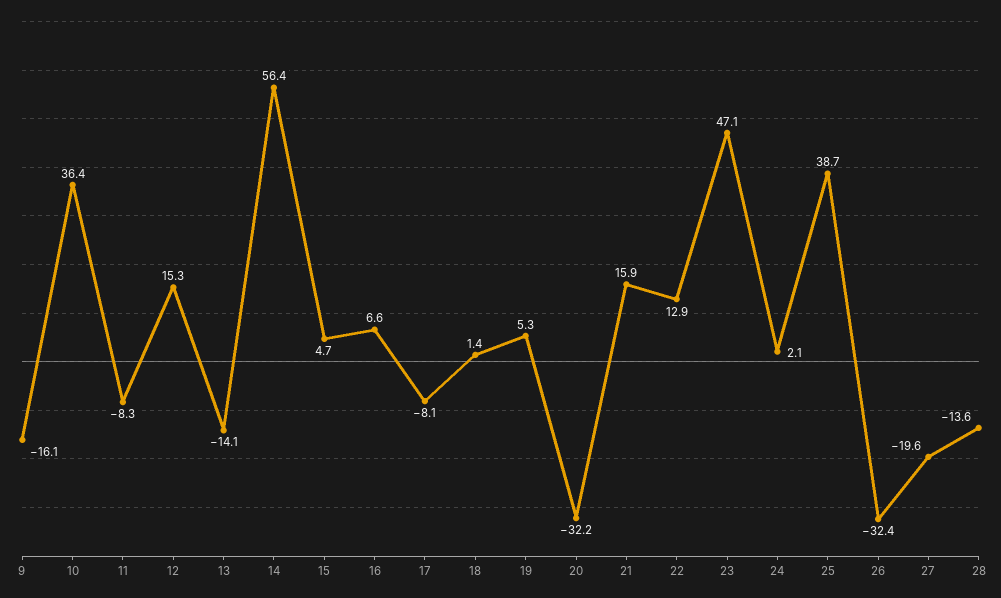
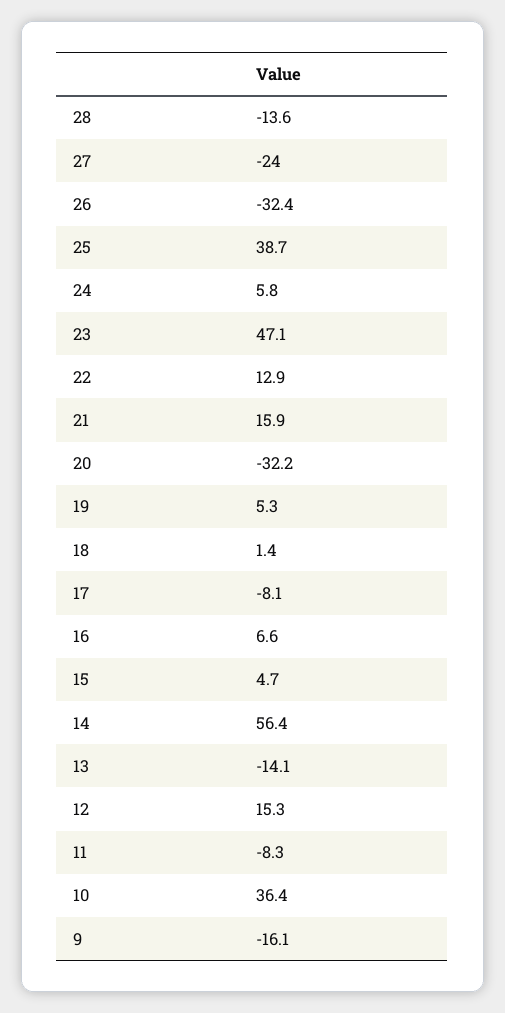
24: 2.1 -> 5.8
27: -19.6 -> -24

